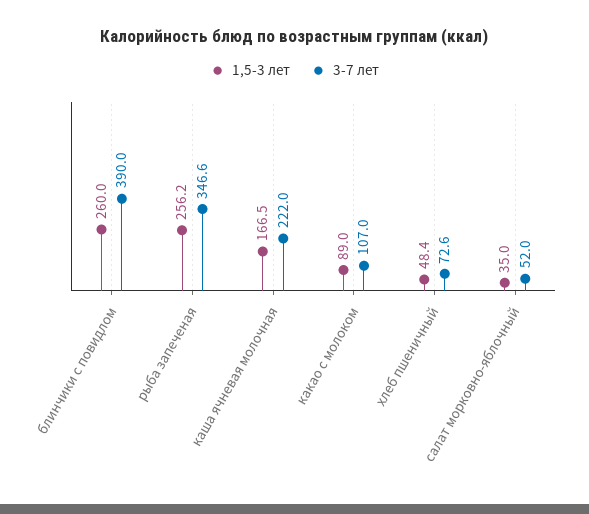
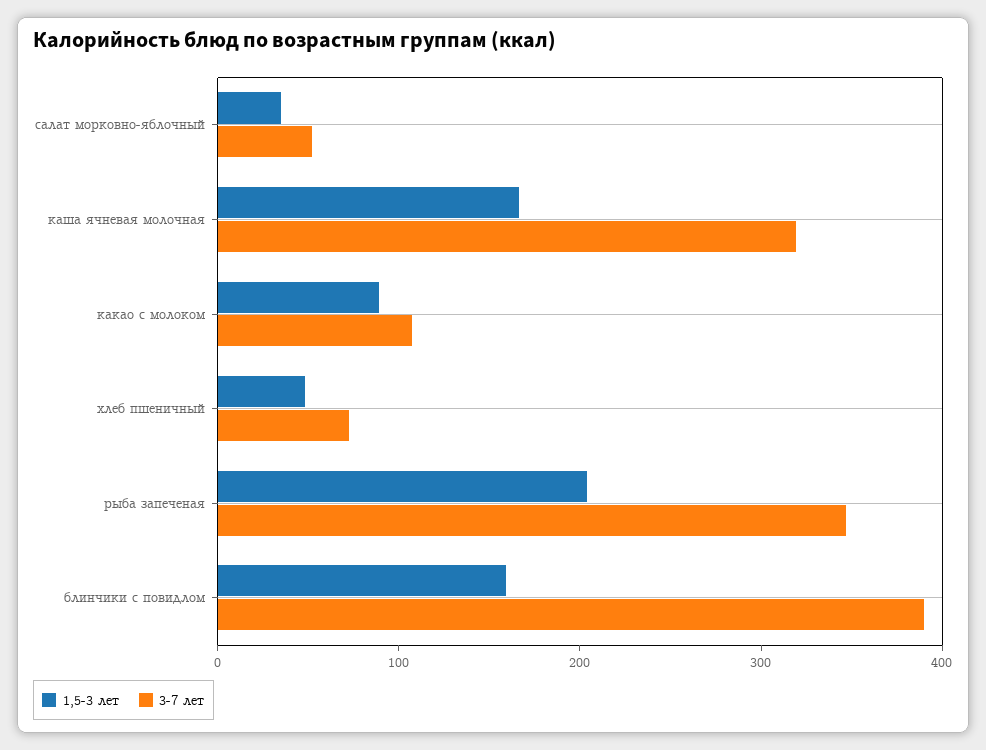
1,5-3 лет, блинчики с повидлом: 260 -> 160
1,5-3 лет, рыба запеченая: 256.2 -> 200
3-7 лет, каша ячневая молочная: 222 -> 320

